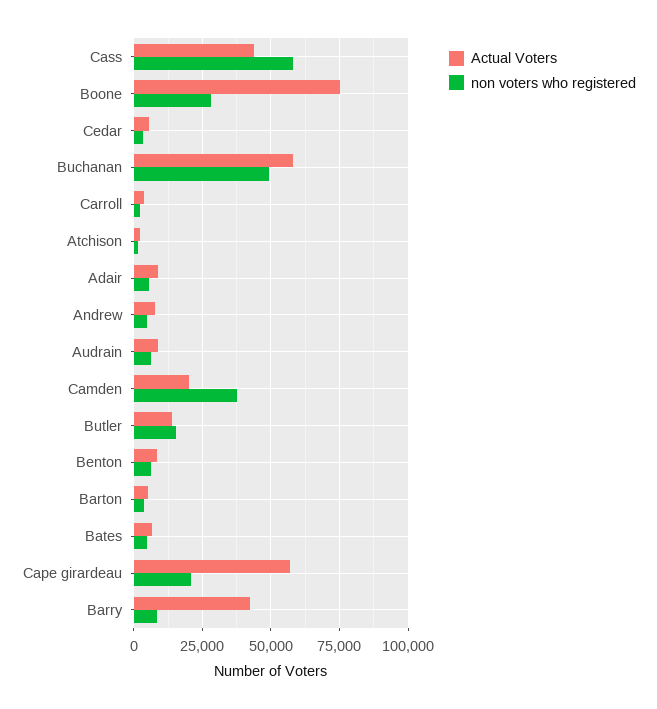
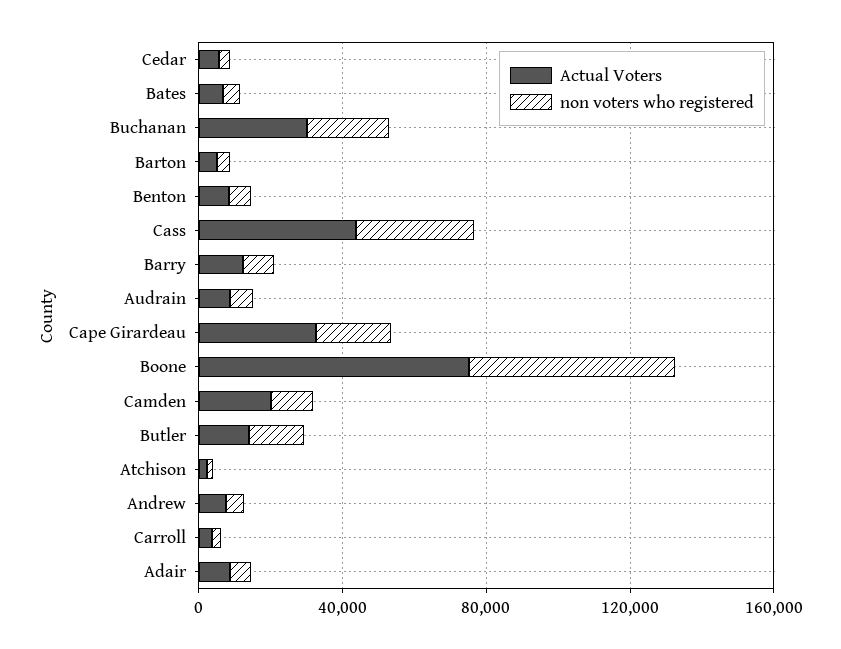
non voters who registered, Cass: 57500 -> 30000
non voters who registered, Boone: 27500 -> 60000
Actual Voters, Buchanan: 57500 -> 30000
non voters who registered, Buchanan: 50000 -> 20000
non voters who registered, Camden: 37500 -> 10000
Actual Voters, Cape girardeau: 57500 -> 30000
Actual Voters, Barry: 42500 -> 10000

